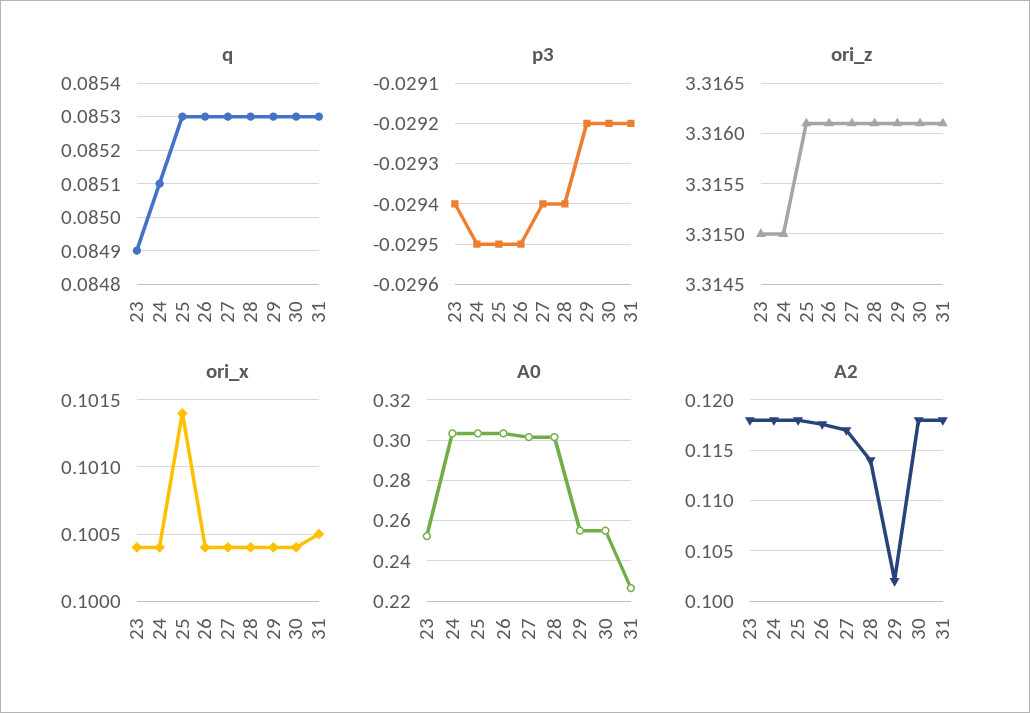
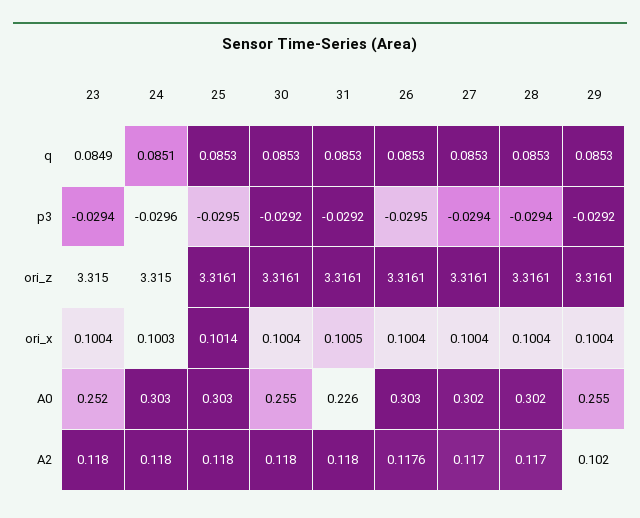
p3, 24: -0.0295 -> -0.0296
ori_x, 24: 0.1004 -> 0.1003
A2, 28: 0.114 -> 0.117

